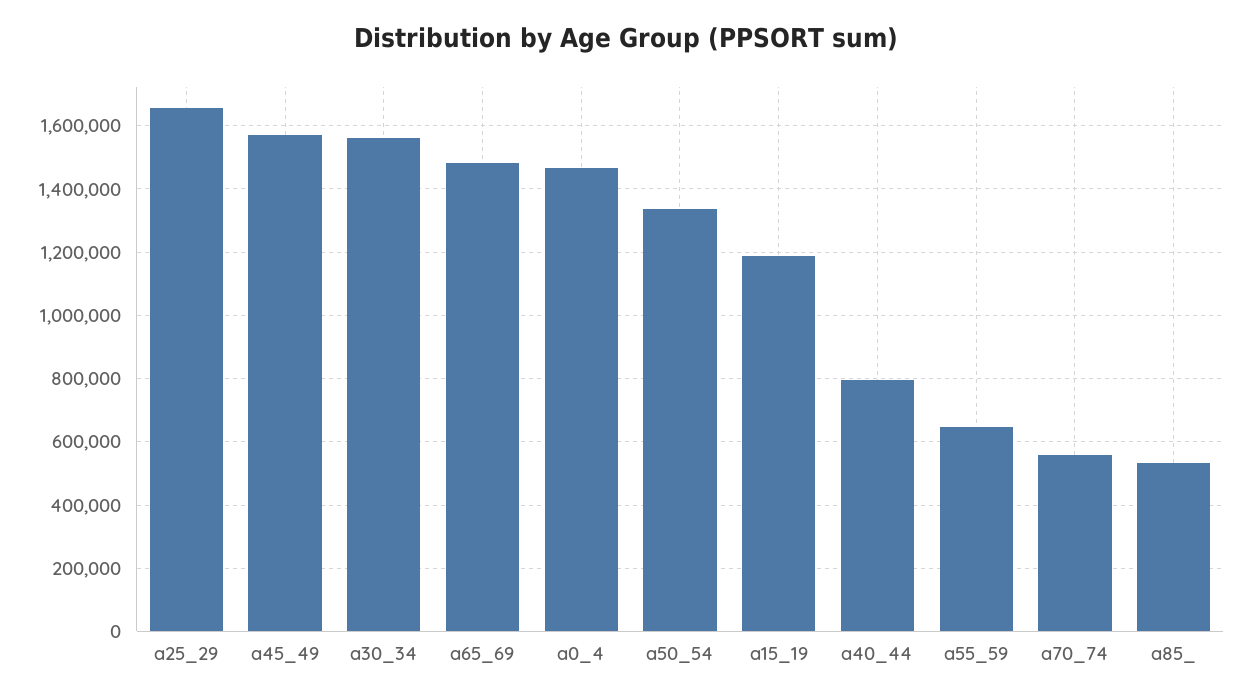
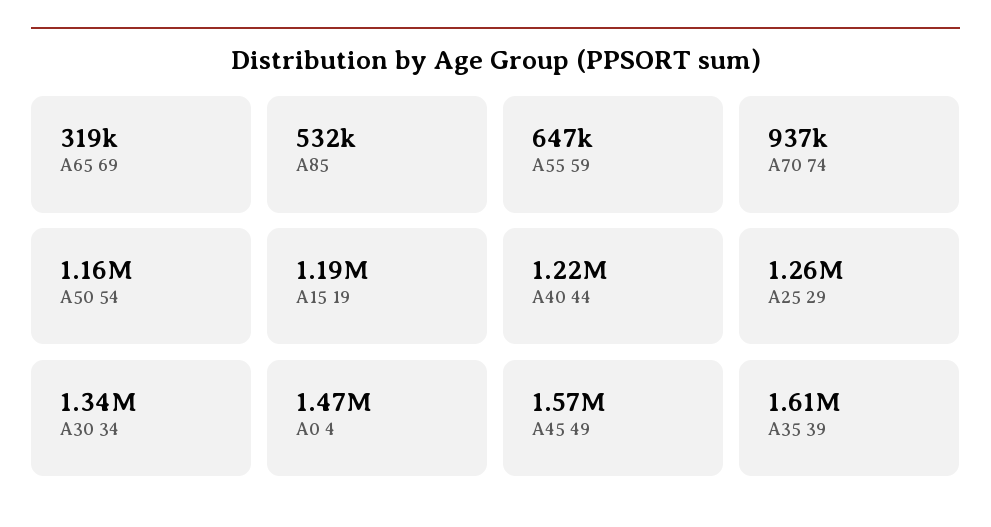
a25_29: 1660000 -> 1260000
a30_34: 1560000 -> 1340000
a65_69: 1480000 -> 319000
a50_54: 1340000 -> 1160000
a40_44: 800000 -> 1220000
a70_74: 560000 -> 937000
A35 39: none -> 1610000

